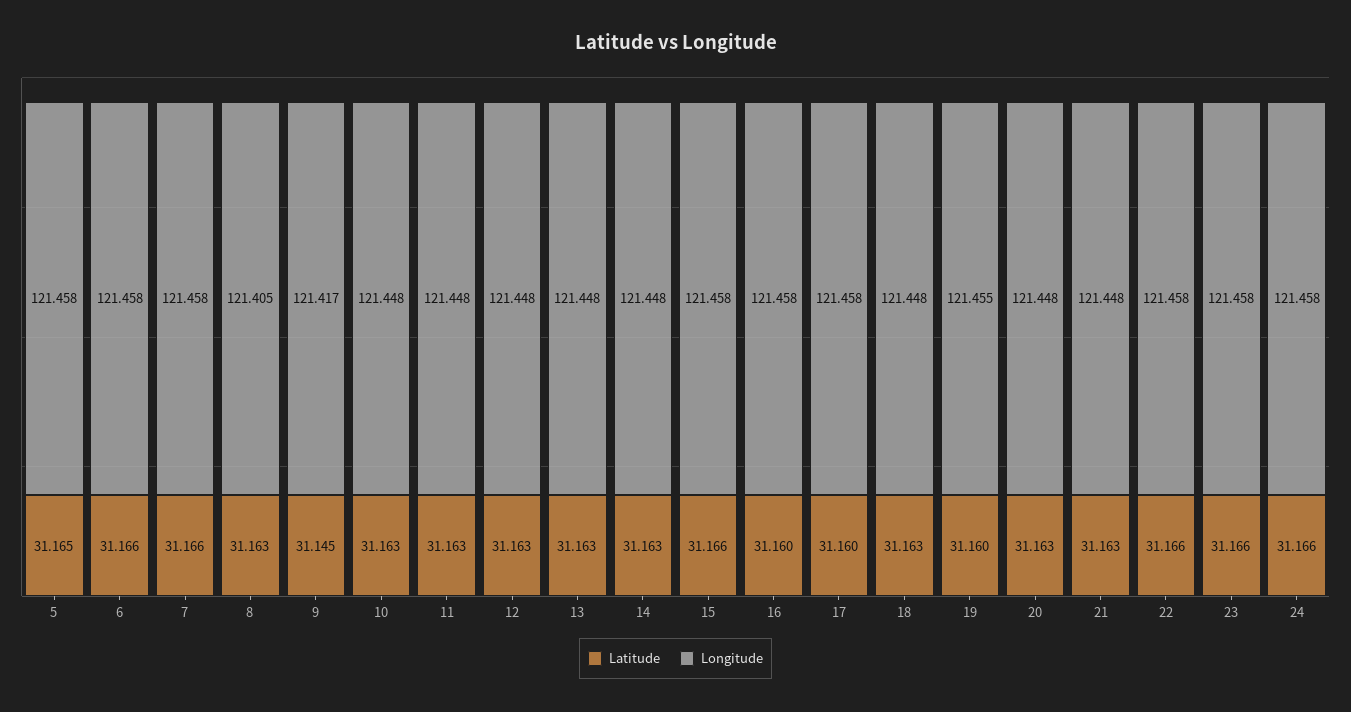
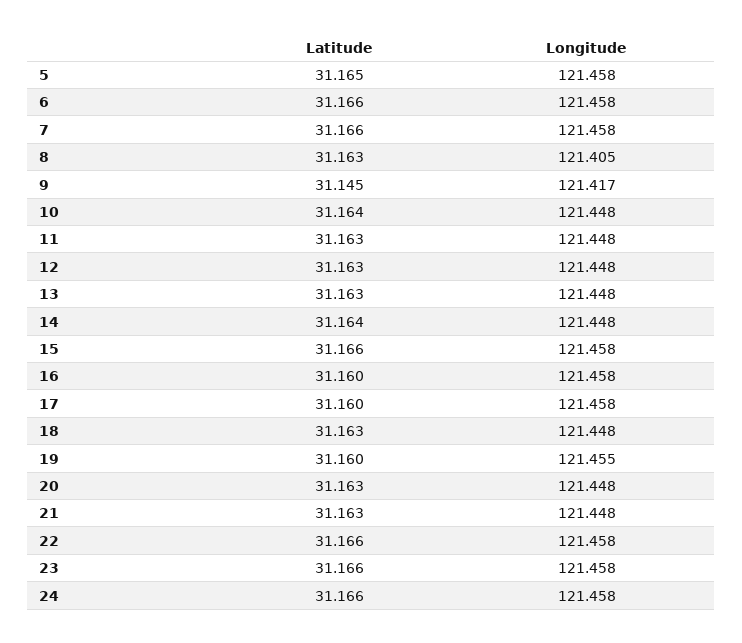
Latitude, 10: 31.163 -> 31.164
Latitude, 14: 31.163 -> 31.164

